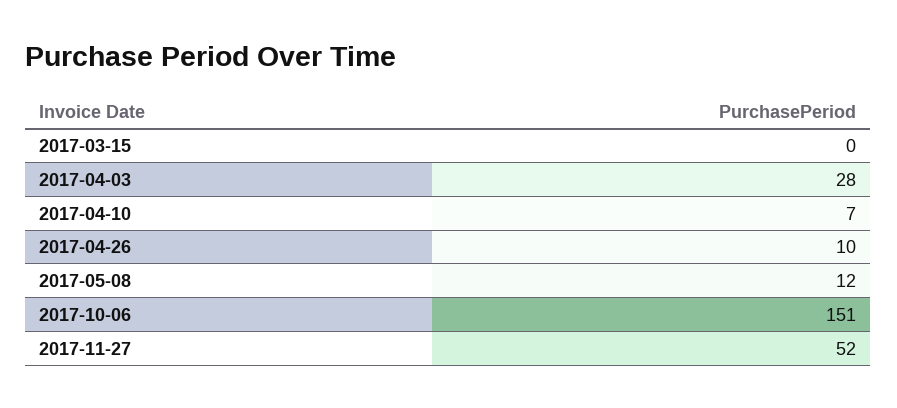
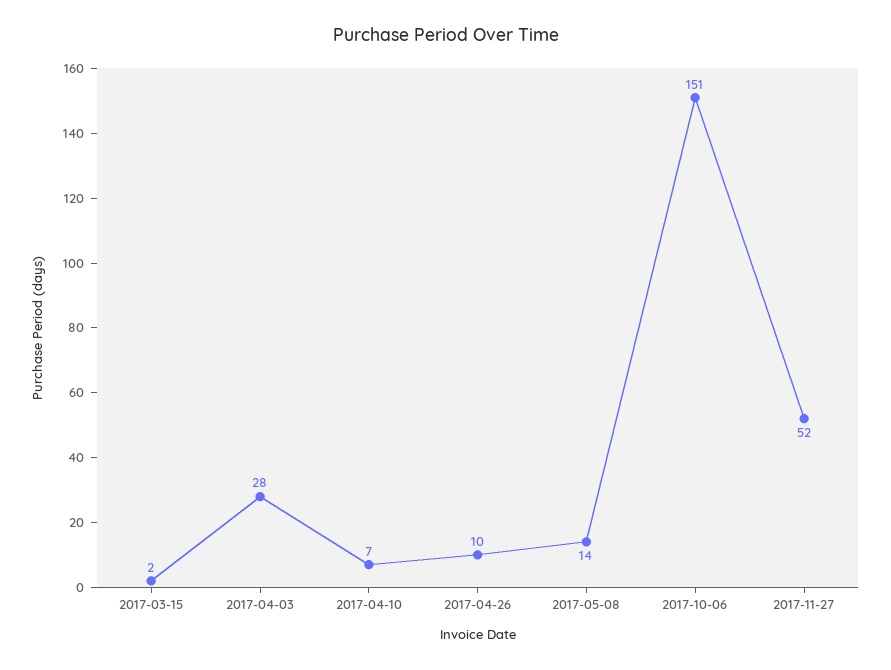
2017-03-15: 0 -> 2
2017-05-08: 12 -> 14

